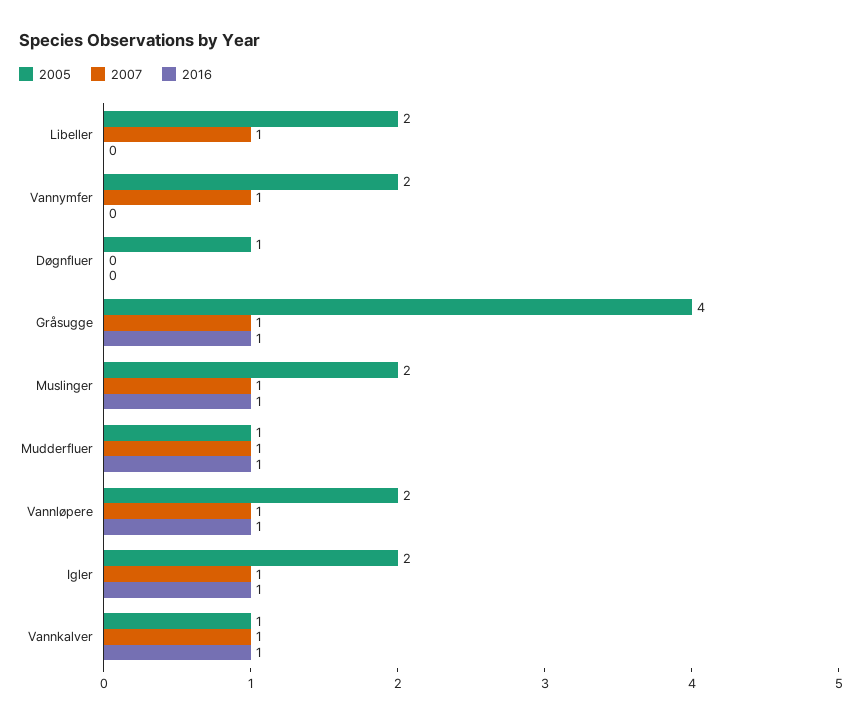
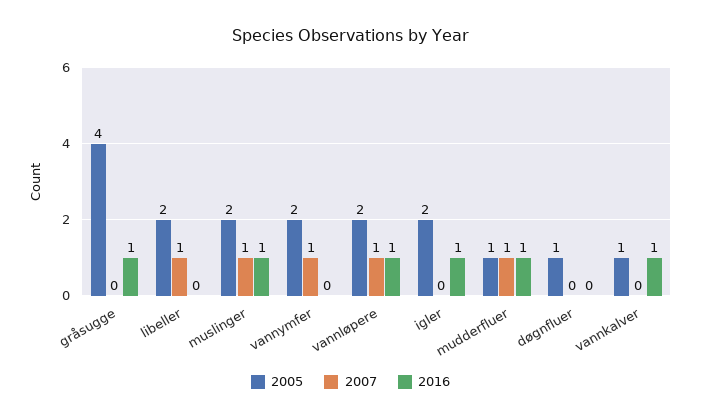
2007, Gråsugge: 1 -> 0
2007, Igler: 1 -> 0
2007, Vannkalver: 1 -> 0

